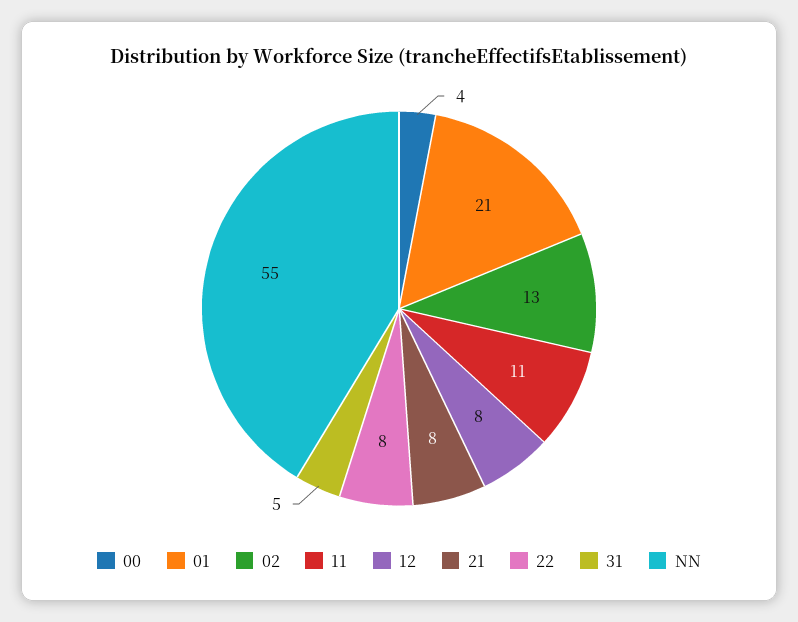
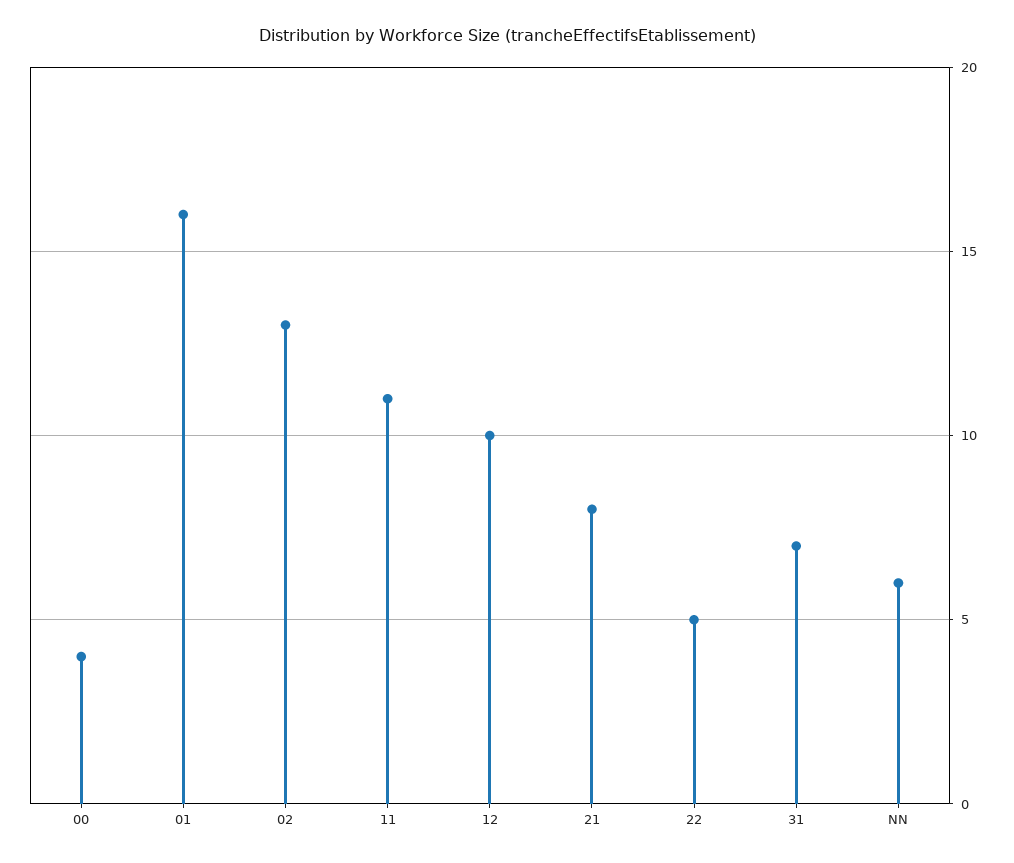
01: 21 -> 16
12: 8 -> 10
22: 8 -> 5
31: 5 -> 7
NN: 55 -> 6

